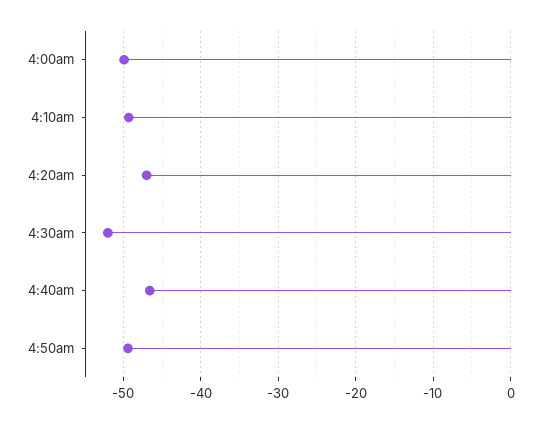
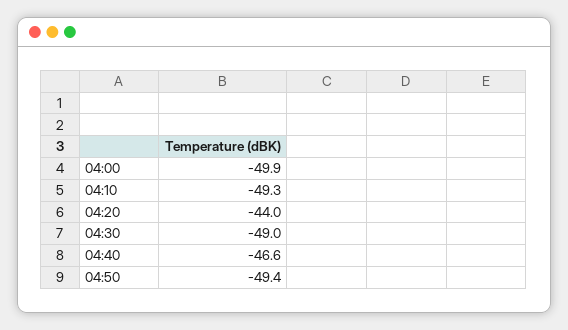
4:20am: -47 -> -44
4:30am: -52 -> -49

